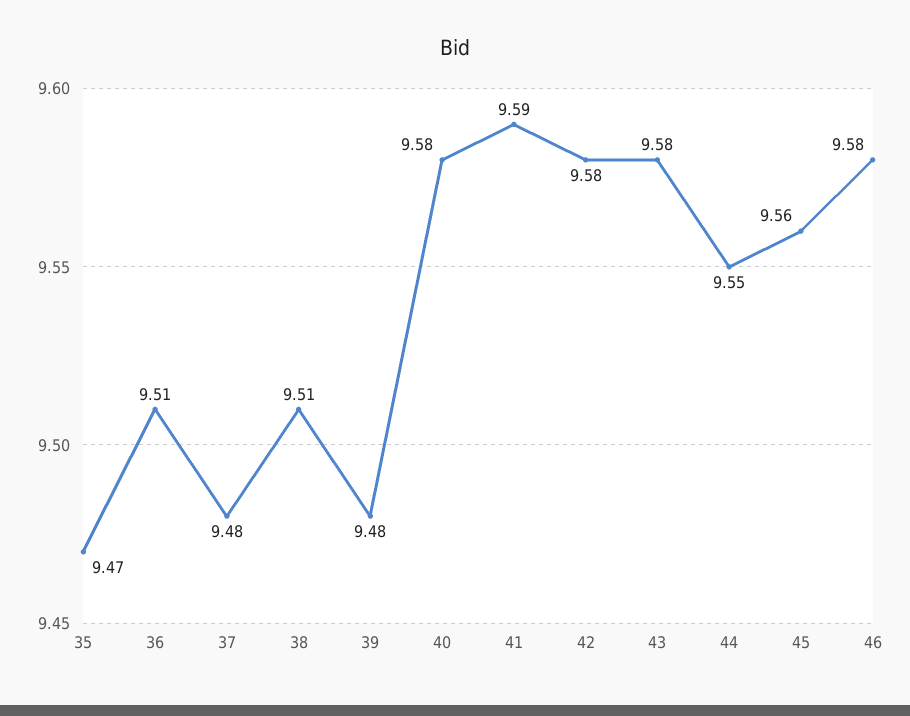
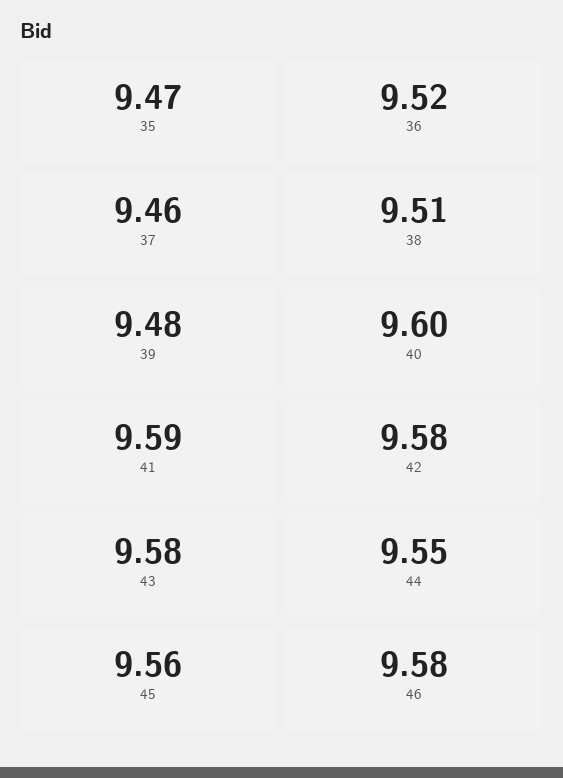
36: 9.51 -> 9.52
37: 9.48 -> 9.46
40: 9.58 -> 9.6

